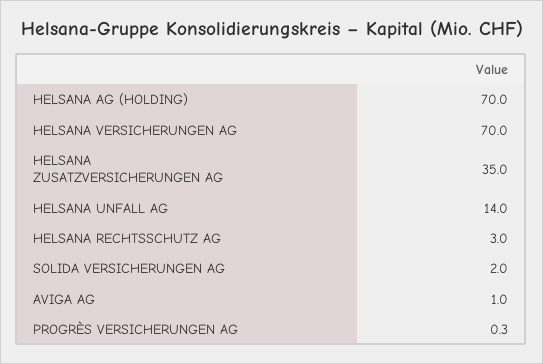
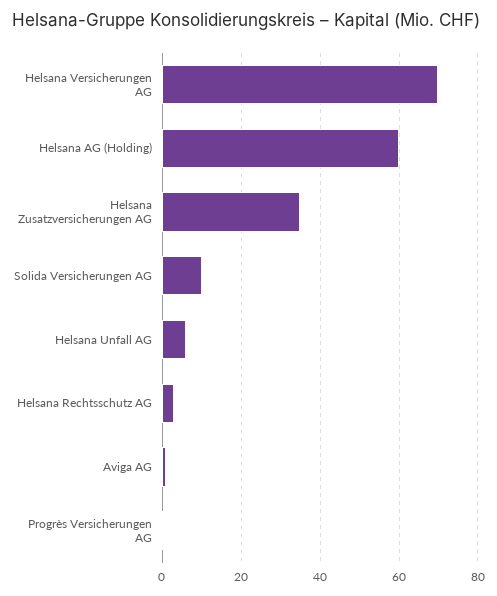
HELSANA AG (HOLDING): 70 -> 60
HELSANA UNFALL AG: 14 -> 6
SOLIDA VERSICHERUNGEN AG: 2 -> 10

